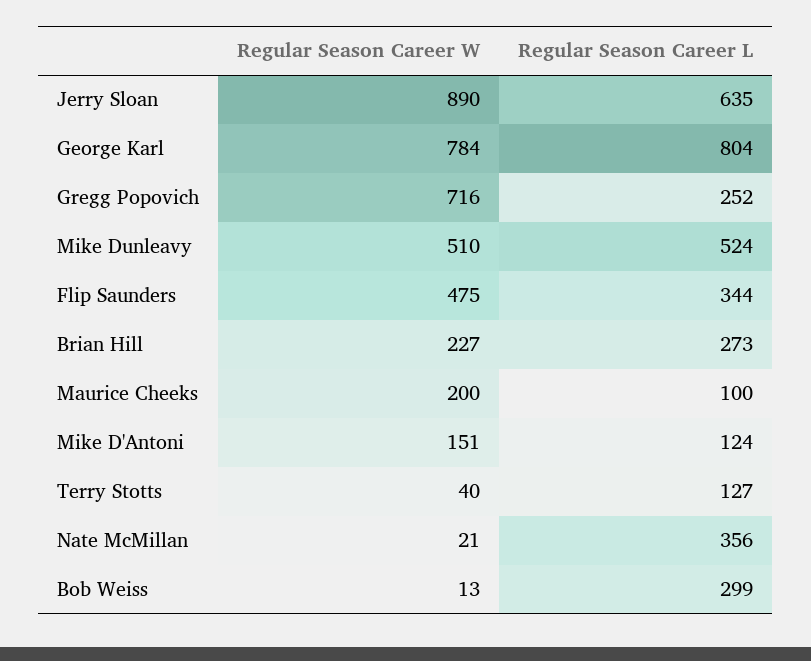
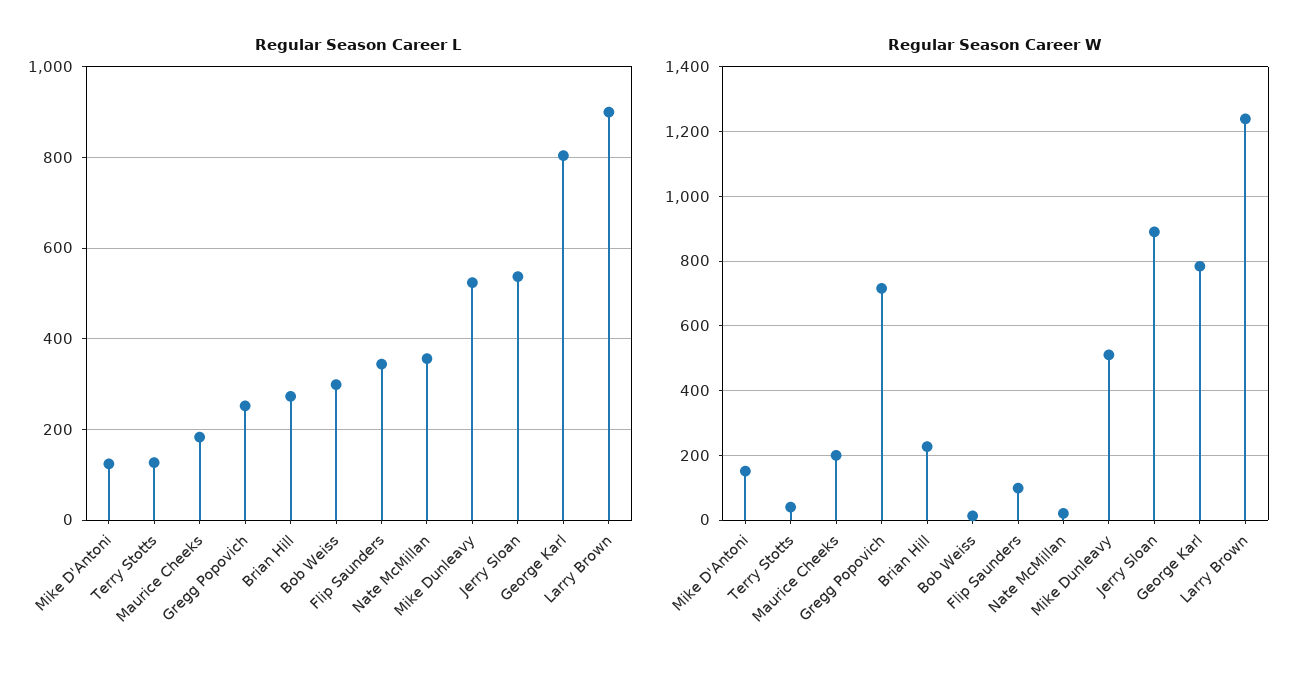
Regular Season Career L, Jerry Sloan: 635 -> 540
Regular Season Career W, Flip Saunders: 475 -> 100
Regular Season Career L, Maurice Cheeks: 100 -> 180
Regular Season Career L, Larry Brown: none -> 900
Regular Season Career W, Larry Brown: none -> 1240

